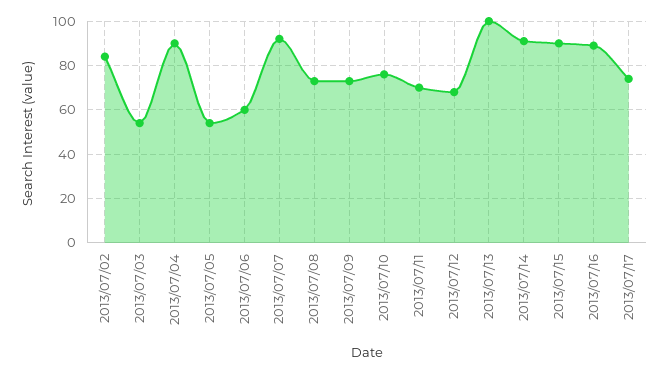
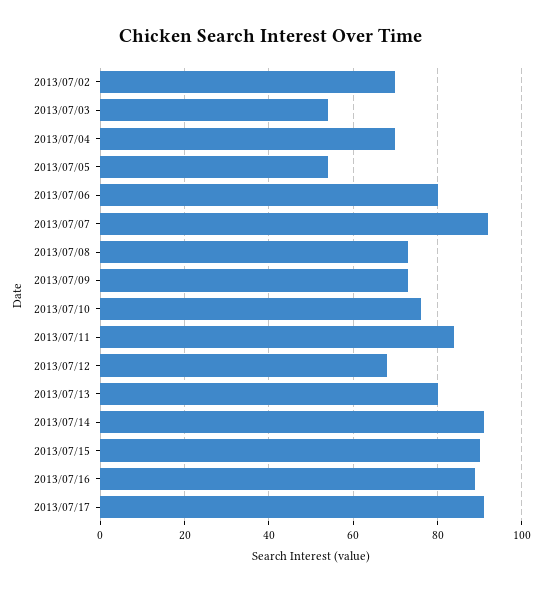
2013/07/02: 85 -> 70
2013/07/04: 90 -> 70
2013/07/06: 60 -> 80
2013/07/11: 70 -> 85
2013/07/13: 100 -> 80
2013/07/17: 75 -> 90

